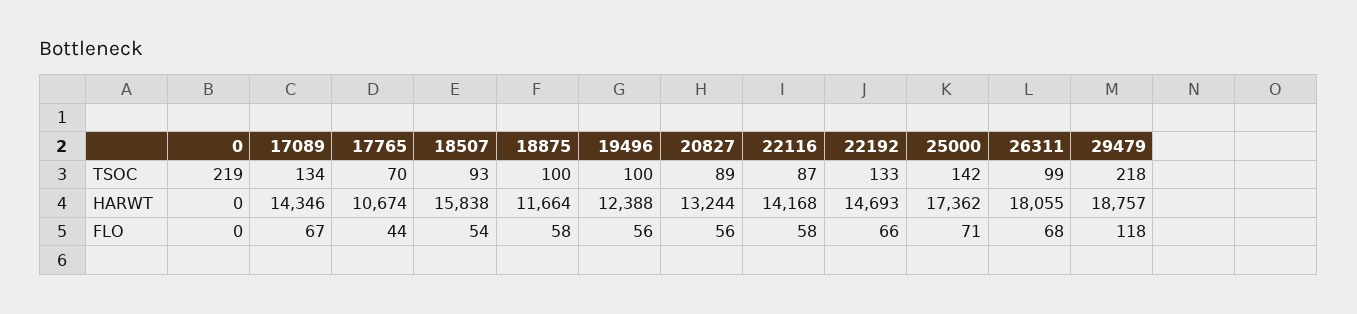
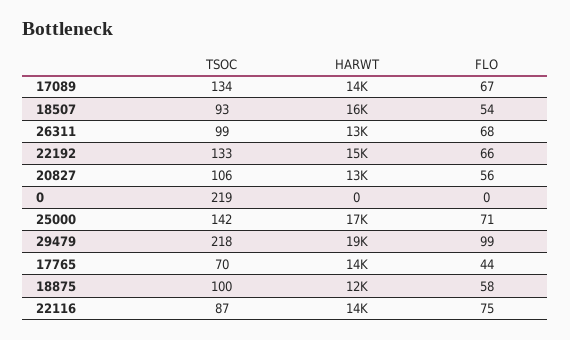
19496, TSOC: 100 -> none
20827, TSOC: 89 -> 106
17765, HARWT: 10674 -> 14000
19496, HARWT: 12388 -> none
26311, HARWT: 18055 -> 13000
19496, FLO: 56 -> none
22116, FLO: 58 -> 75
29479, FLO: 118 -> 99

